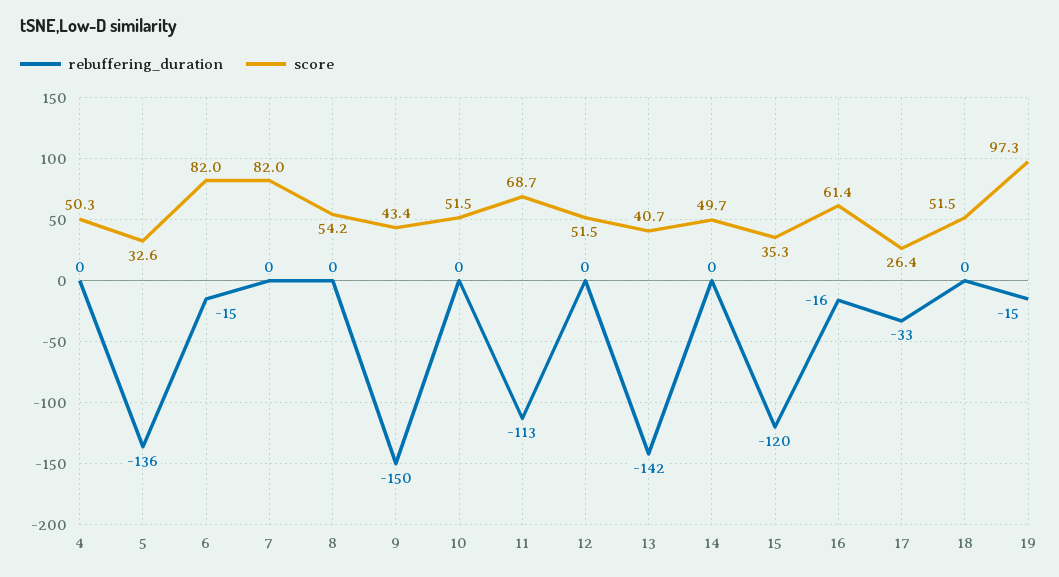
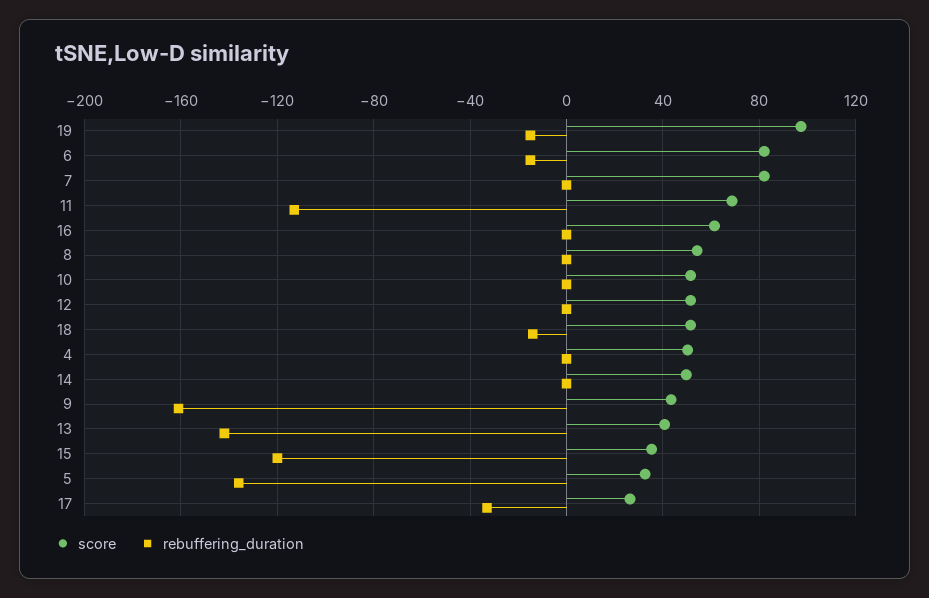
rebuffering_duration, 9: -150 -> -160
rebuffering_duration, 16: -16 -> 0
rebuffering_duration, 18: 0 -> -15

